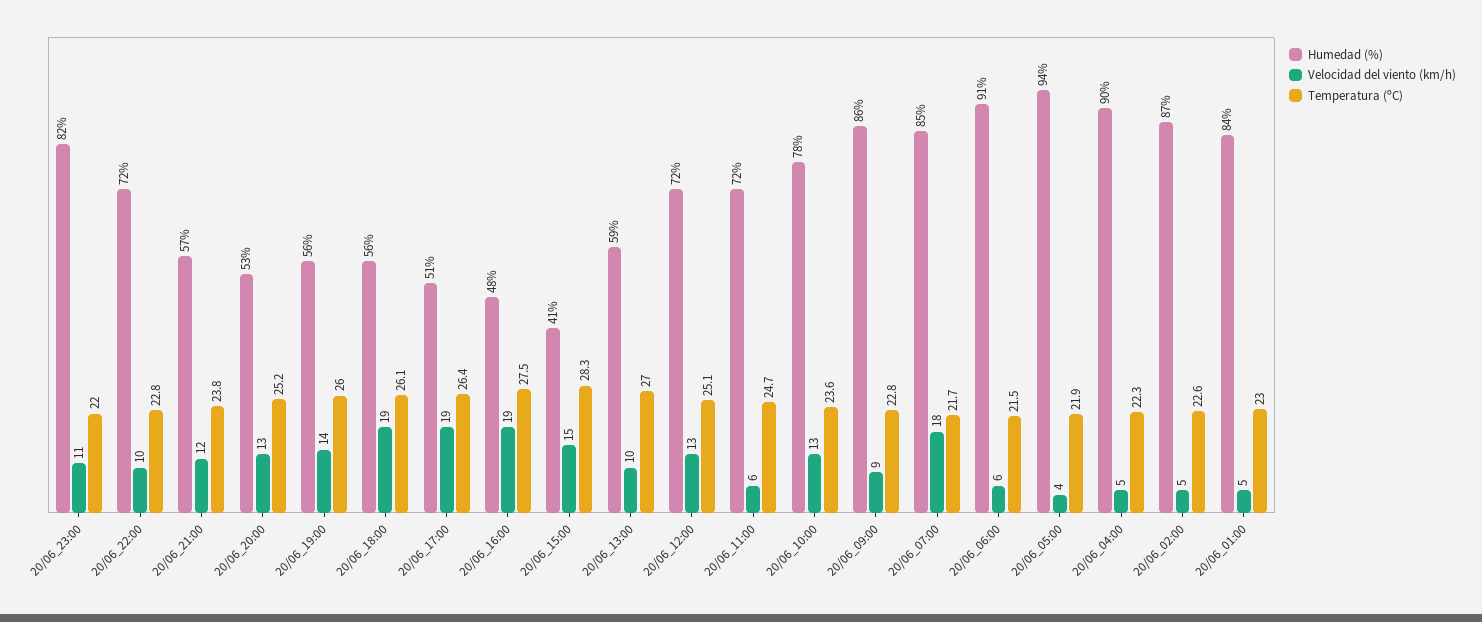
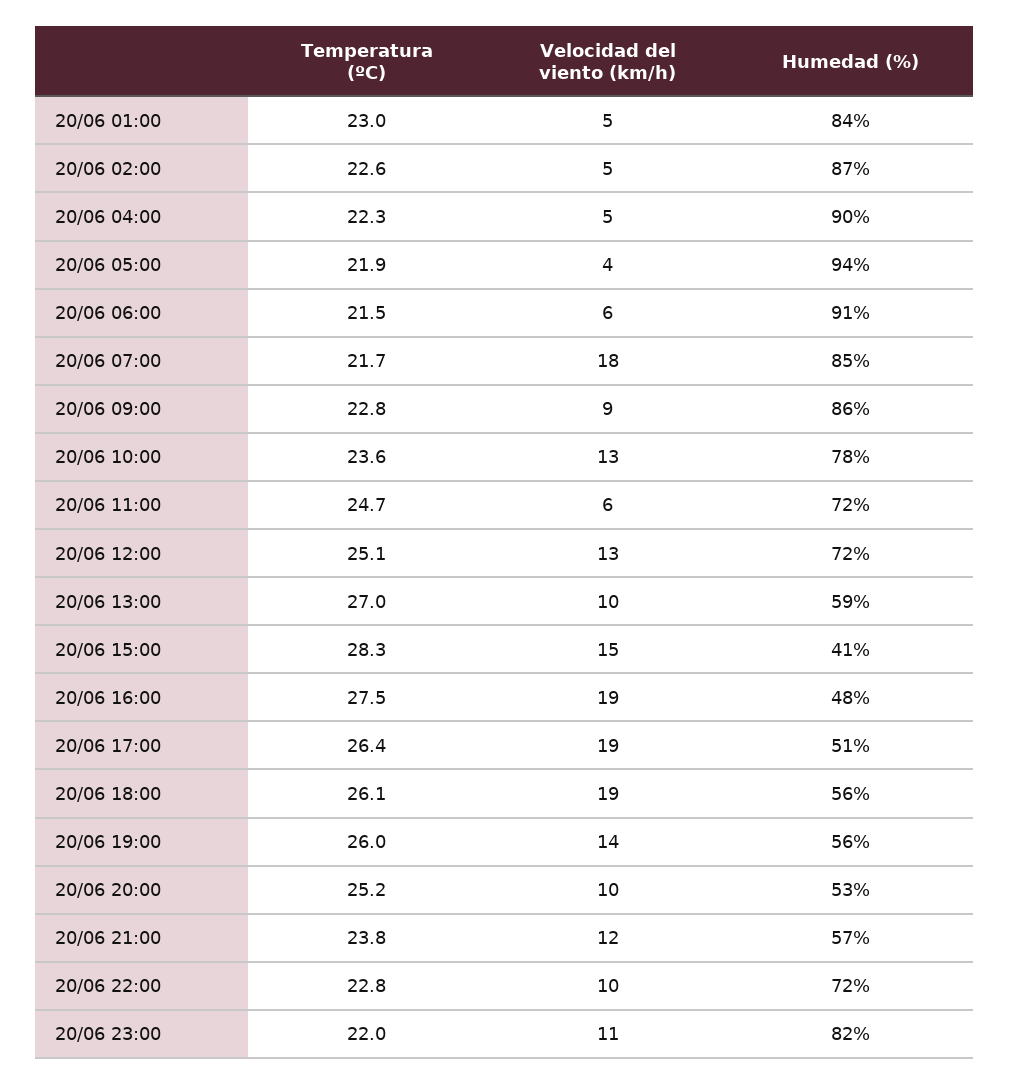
Velocidad del viento (km/h), 20/06_20:00: 13 -> 10

